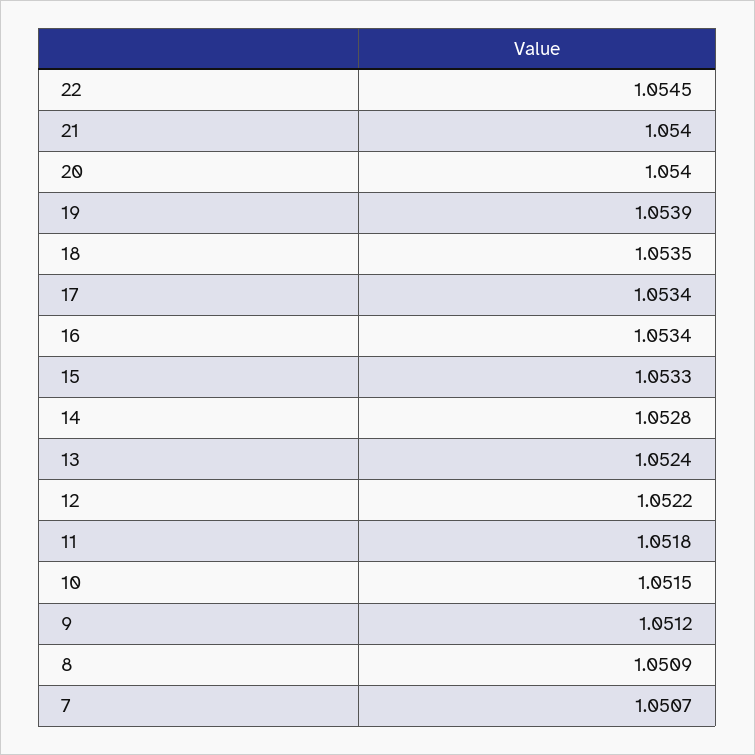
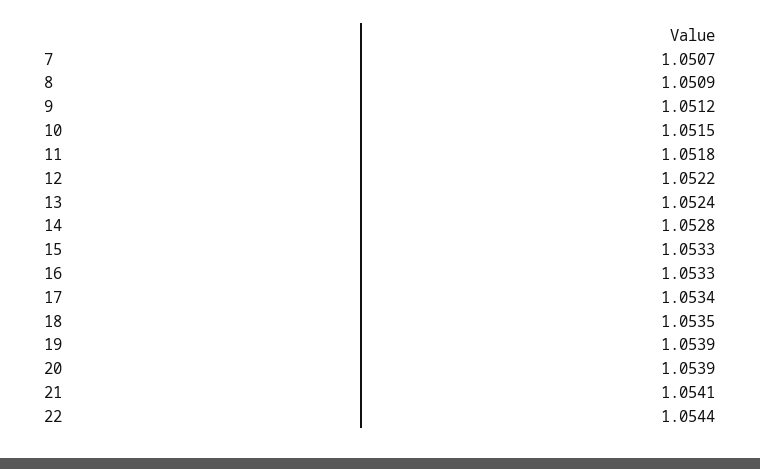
22: 1.0545 -> 1.0544
21: 1.054 -> 1.0541
20: 1.054 -> 1.0539
16: 1.0534 -> 1.0533

